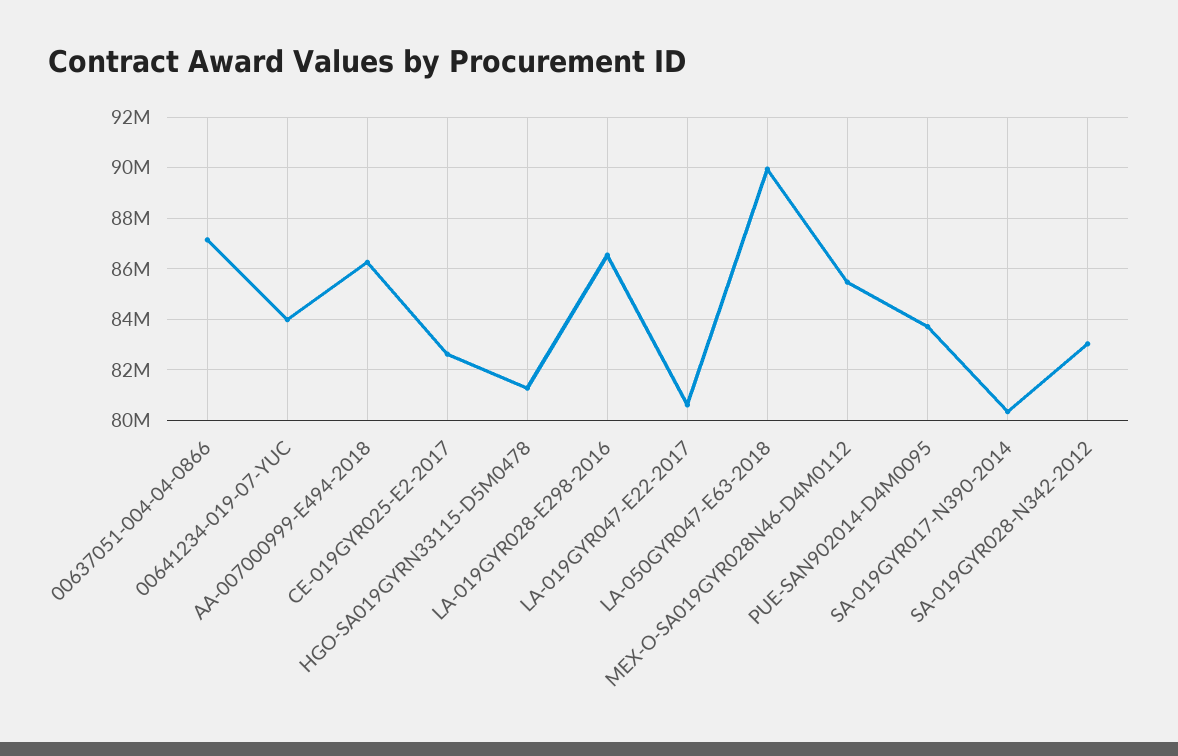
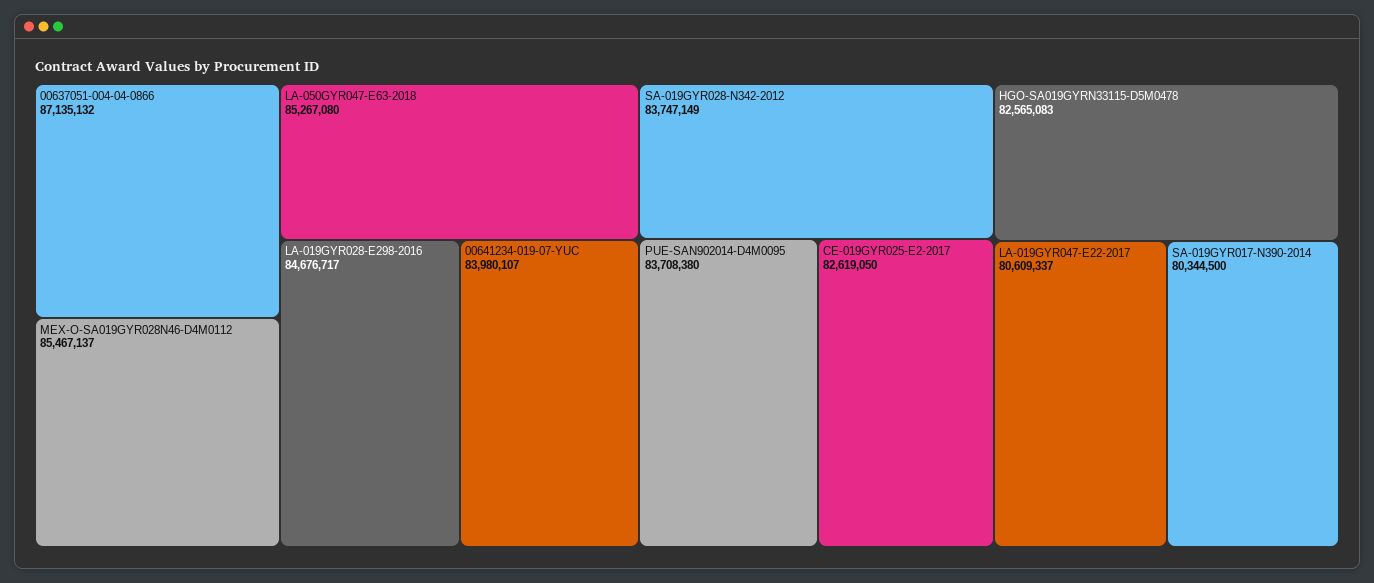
AA-007000999-E494-2018: 86250000 -> none
HGO-SA019GYRN33115-D5M0478: 81250000 -> 82565083
LA-019GYR028-E298-2016: 86500000 -> 84676717
LA-050GYR047-E63-2018: 90000000 -> 85267080
SA-019GYR028-N342-2012: 83000000 -> 83747149

